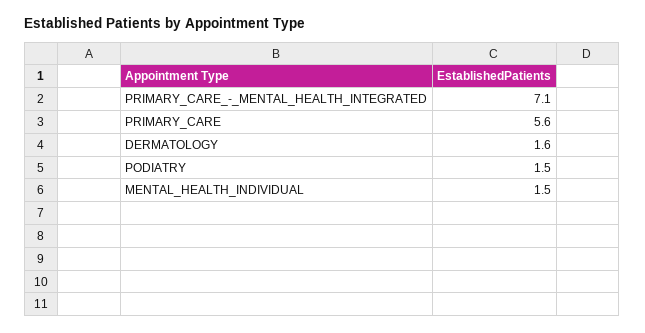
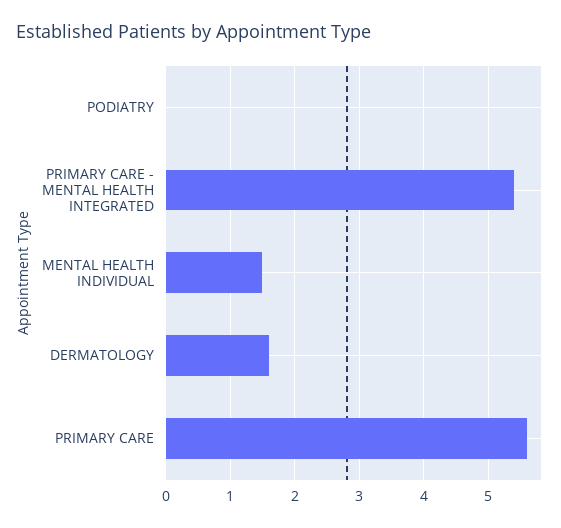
PRIMARY_CARE_-_MENTAL_HEALTH_INTEGRATED: 7.1 -> 5.4
PODIATRY: 1.5 -> 0

